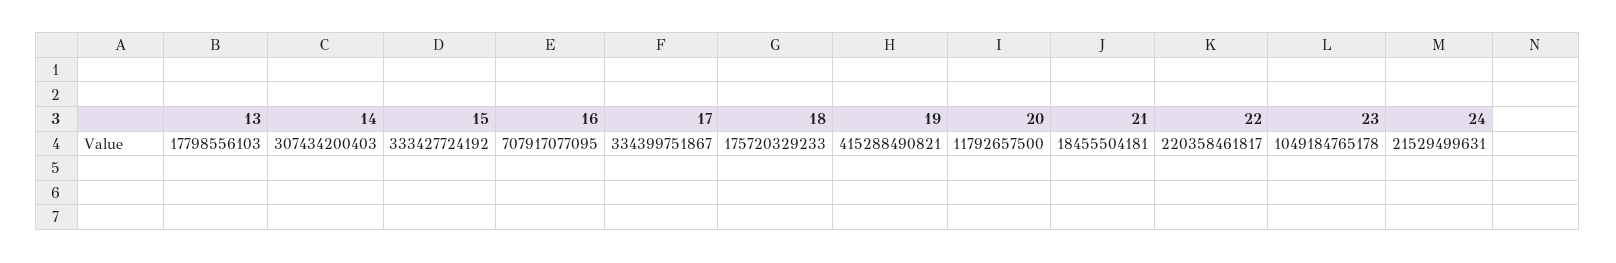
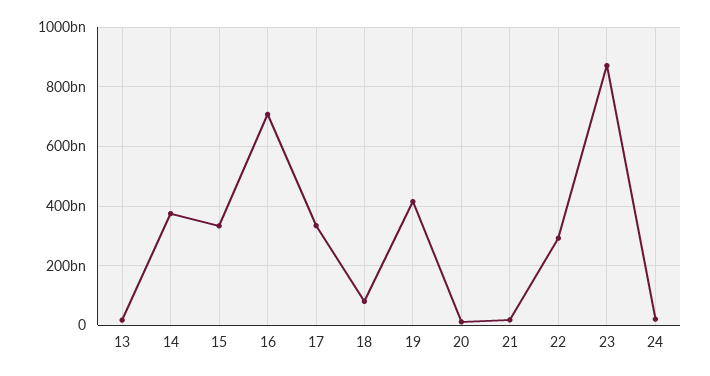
14: 307434200403 -> 375000000000
18: 175720329233 -> 75000000000
22: 220358461817 -> 300000000000
23: 1049184765178 -> 875000000000

